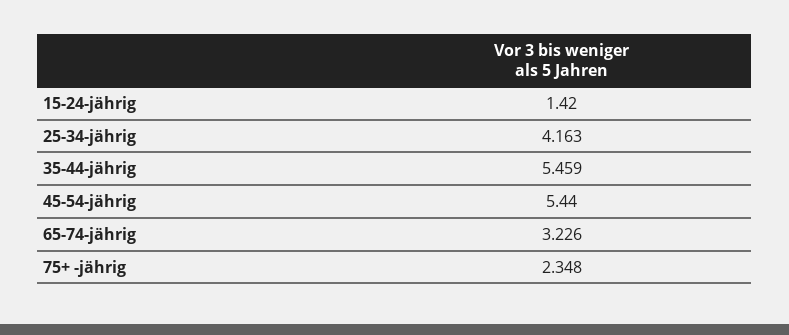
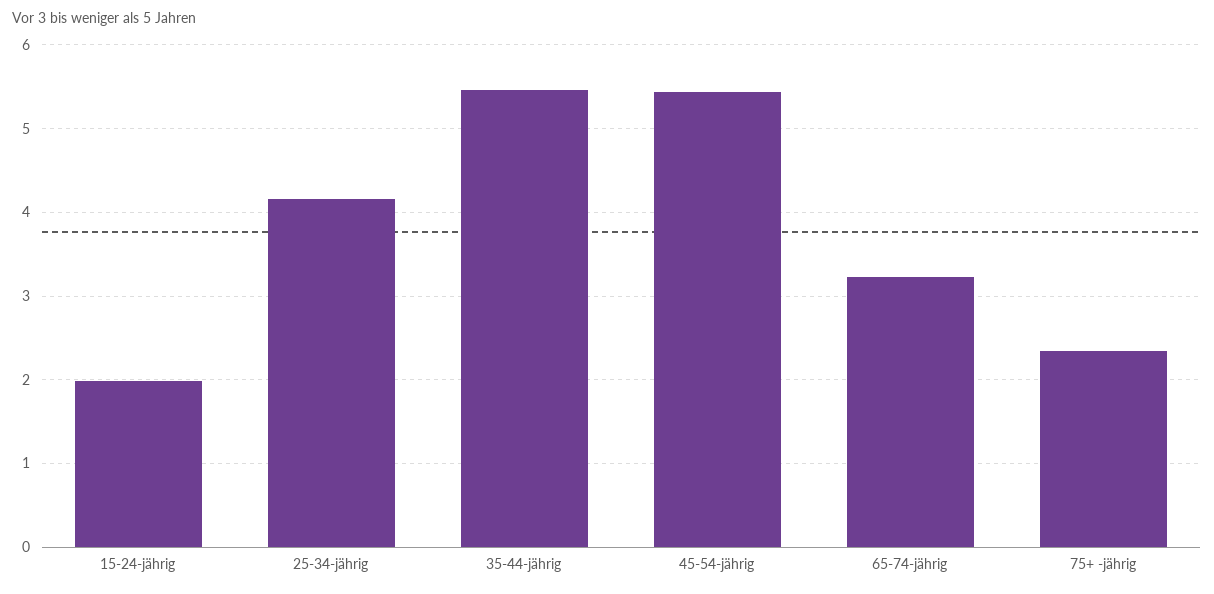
15-24-jährig: 1.42 -> 2

